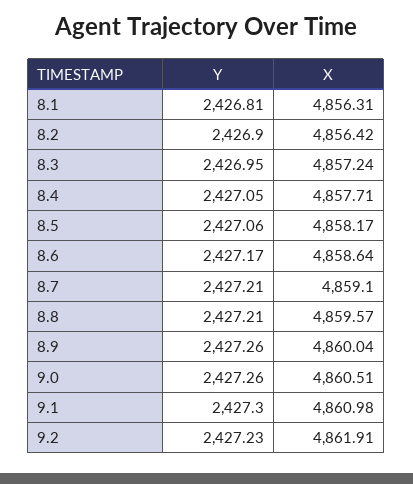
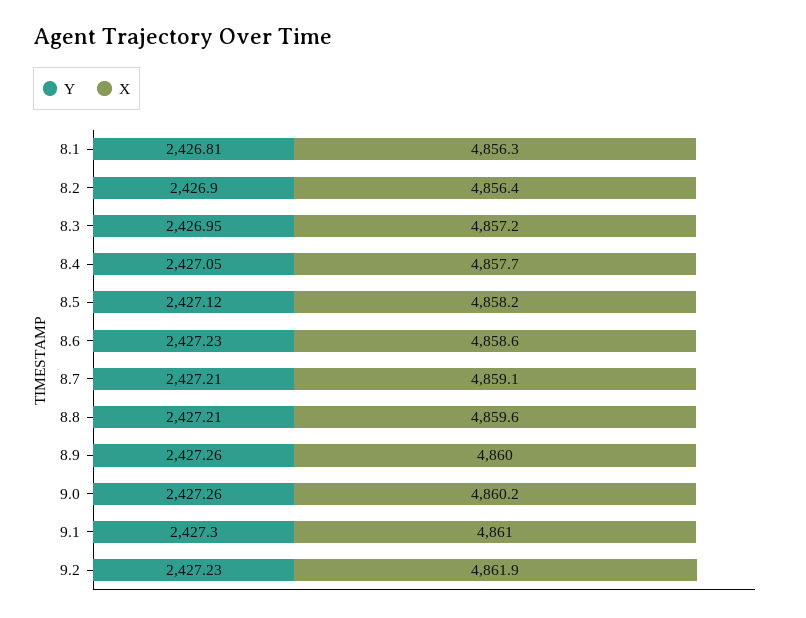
Y, 8.5: 2427.06 -> 2427.12
Y, 8.6: 2427.17 -> 2427.23
X, 9.0: 4860.51 -> 4860.2

